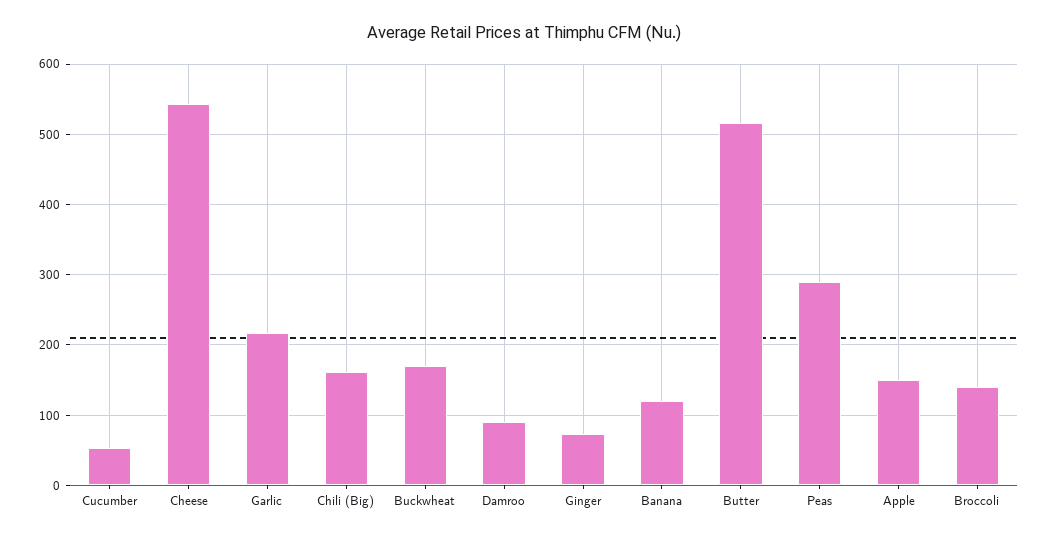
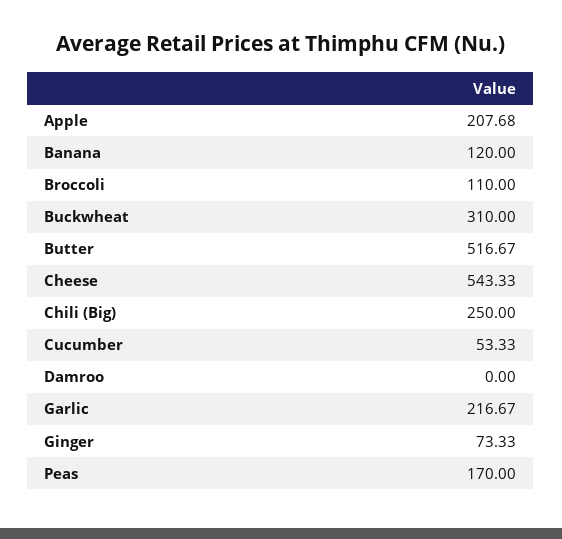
Chili (Big): 160 -> 250
Buckwheat: 170 -> 310
Damroo: 90 -> 0
Peas: 290 -> 170
Apple: 150 -> 207.68
Broccoli: 140 -> 110

